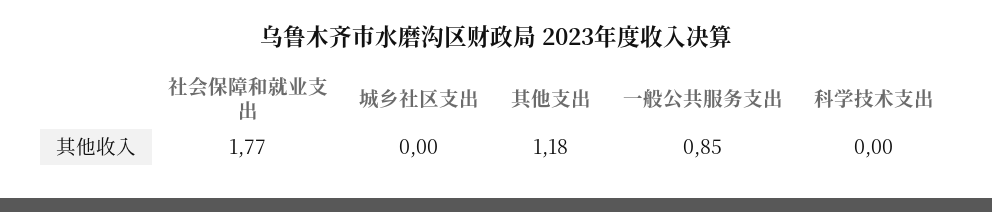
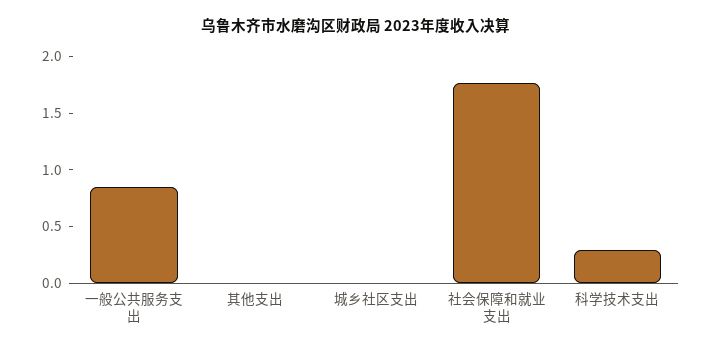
其他支出: 1.18 -> 0
科学技术支出: 0 -> 0.3

